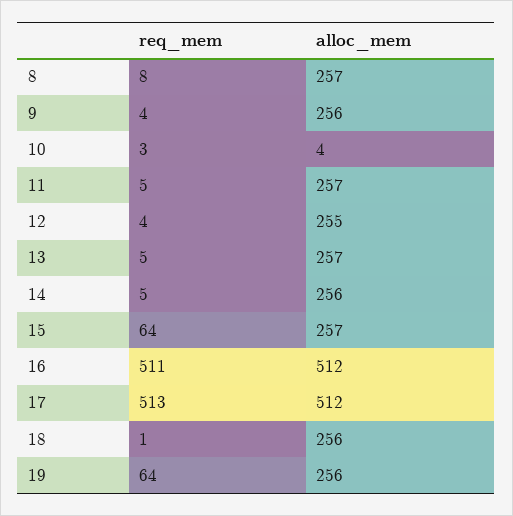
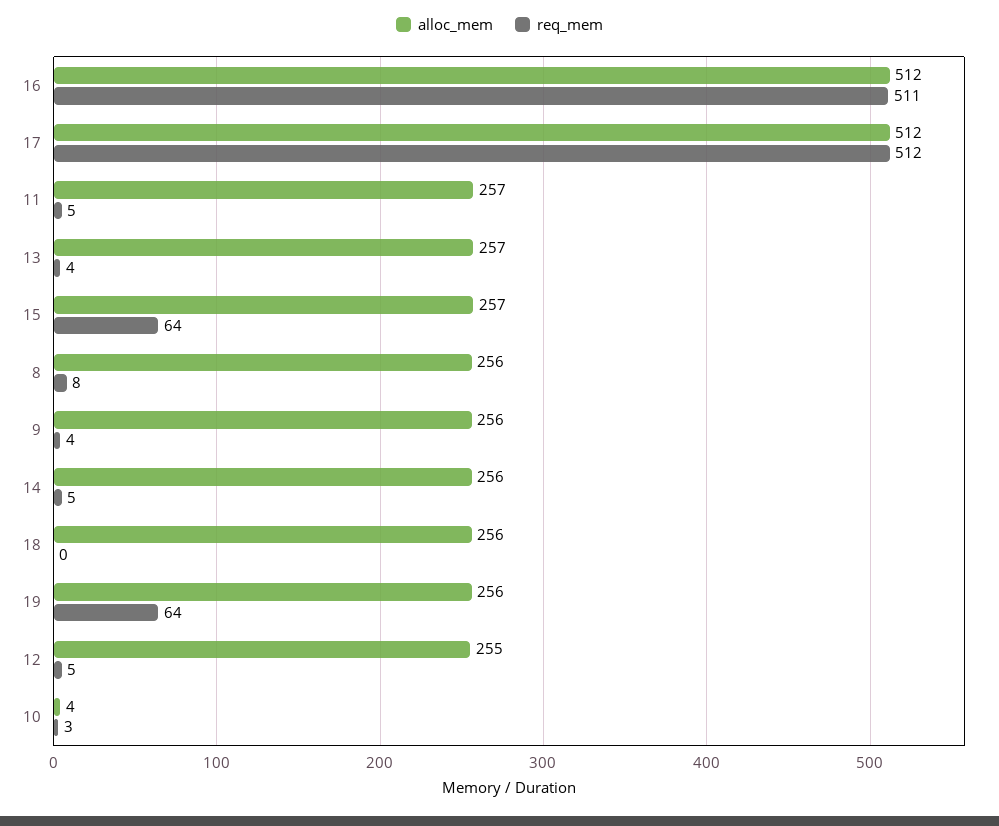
alloc_mem, 8: 257 -> 256
req_mem, 12: 4 -> 5
req_mem, 13: 5 -> 4
req_mem, 17: 513 -> 512
req_mem, 18: 1 -> 0

